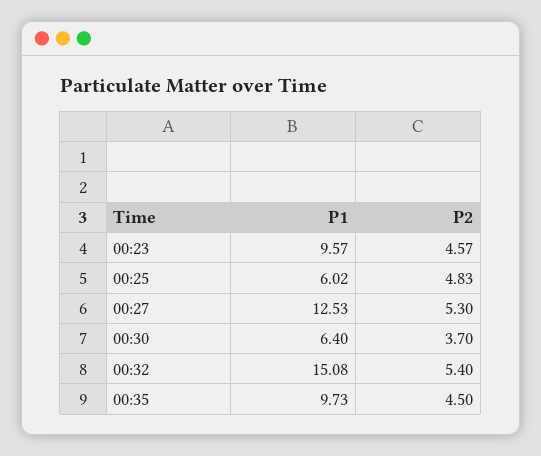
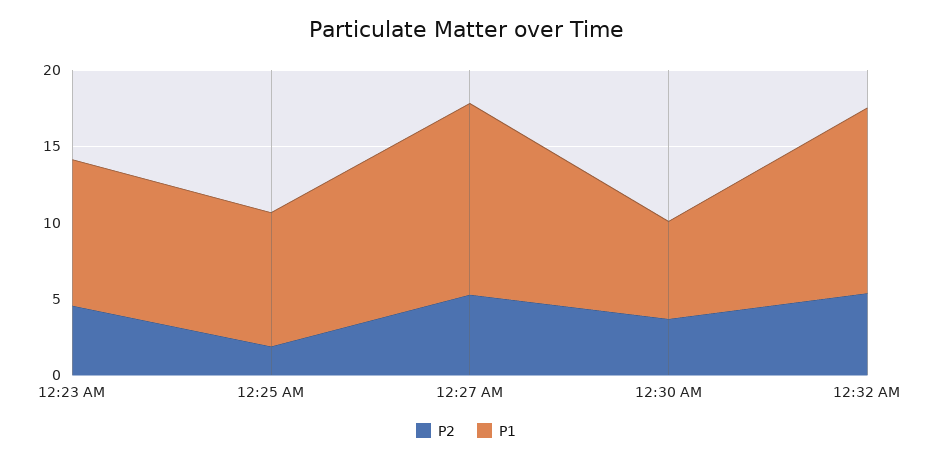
P1, 00:25: 6.02 -> 9
P2, 00:25: 4.83 -> 2
P1, 00:32: 15.08 -> 12
P1, 00:35: 9.73 -> none
P2, 00:35: 4.5 -> none

